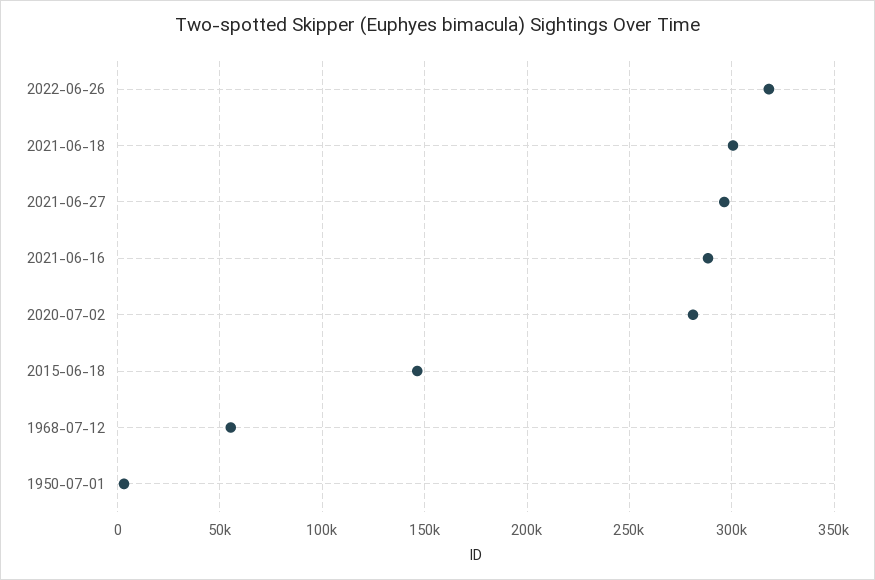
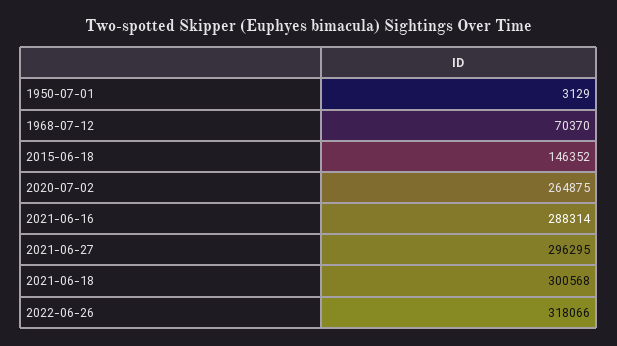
2020-07-02: 280000 -> 264875
1968-07-12: 55000 -> 70370

